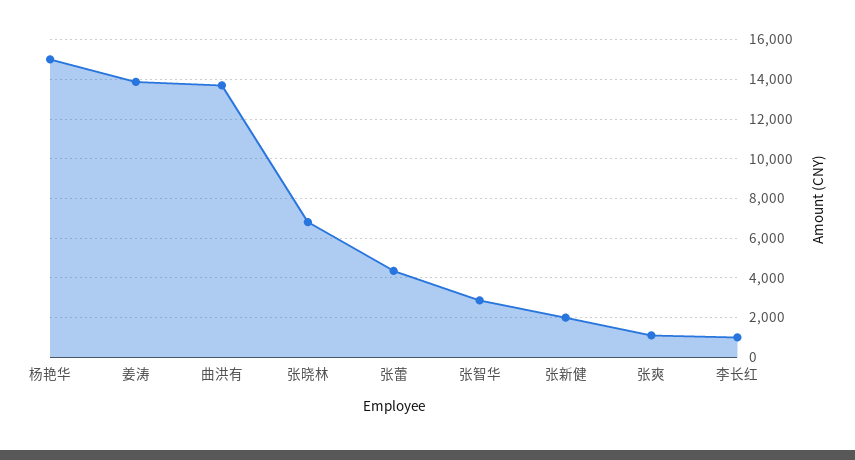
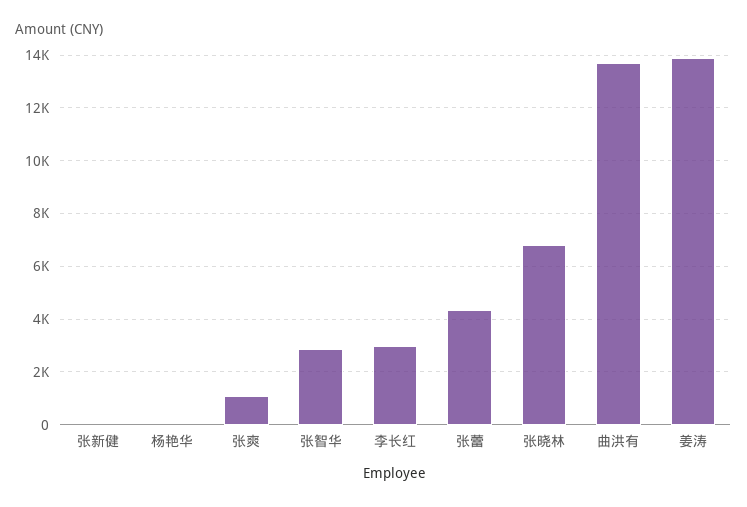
杨艳华: 15000 -> 0
张新健: 2000 -> 0
李长红: 1000 -> 3000

